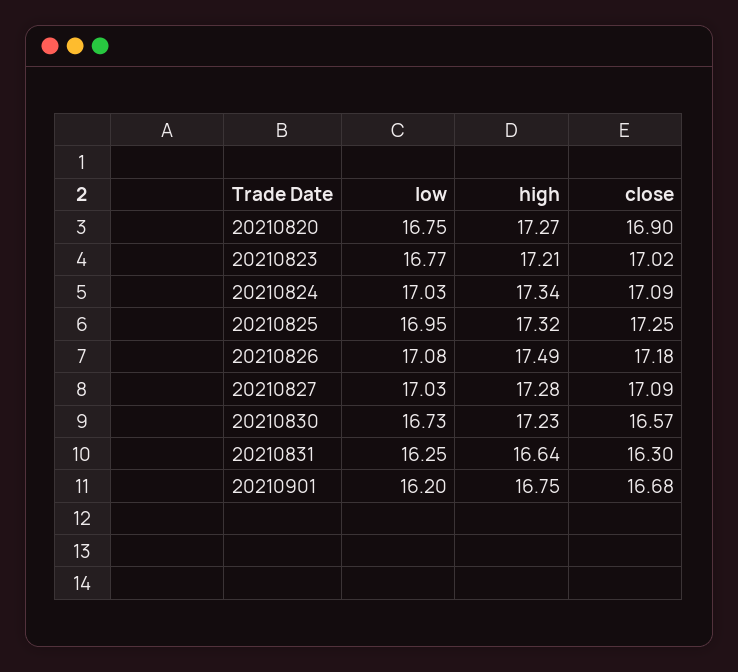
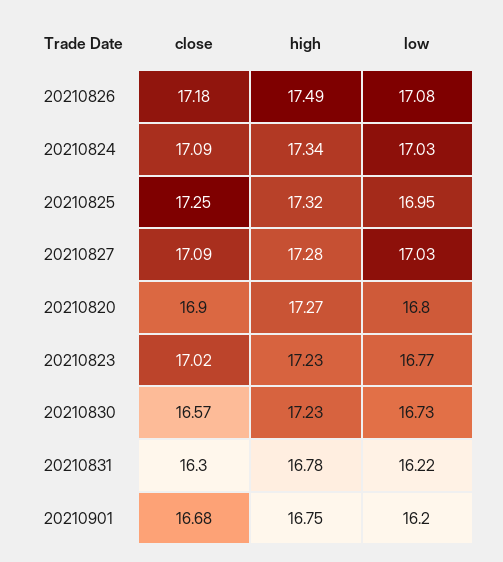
low, 20210820: 16.75 -> 16.8
high, 20210823: 17.21 -> 17.23
low, 20210831: 16.25 -> 16.22
high, 20210831: 16.64 -> 16.78

